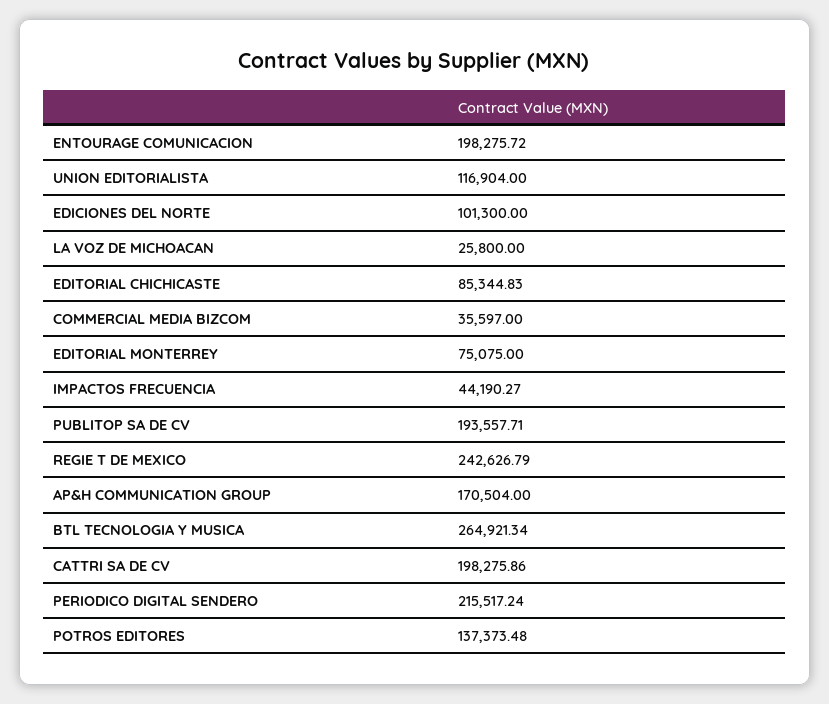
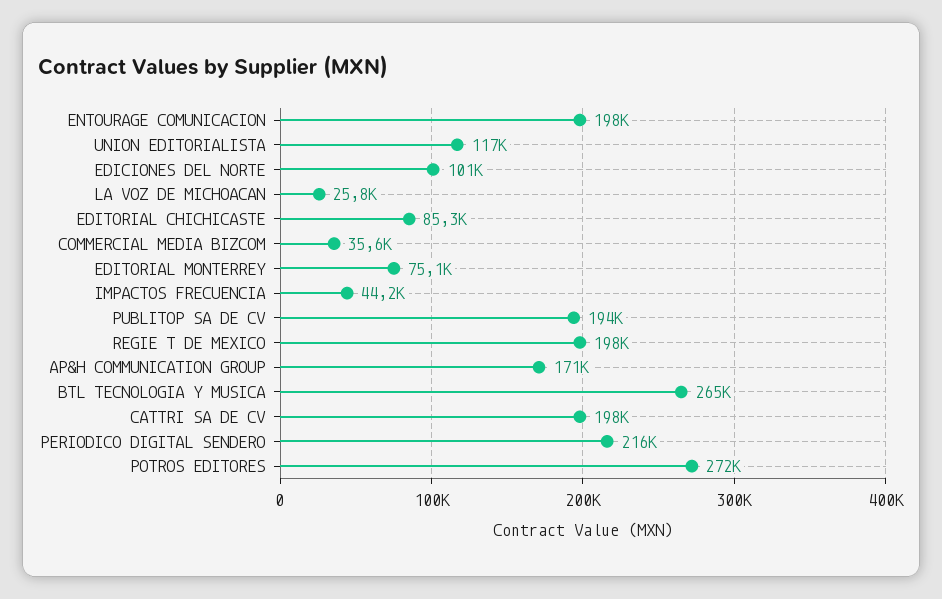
REGIE T DE MEXICO: 242626.79 -> 198000
POTROS EDITORES: 137373.48 -> 272000

